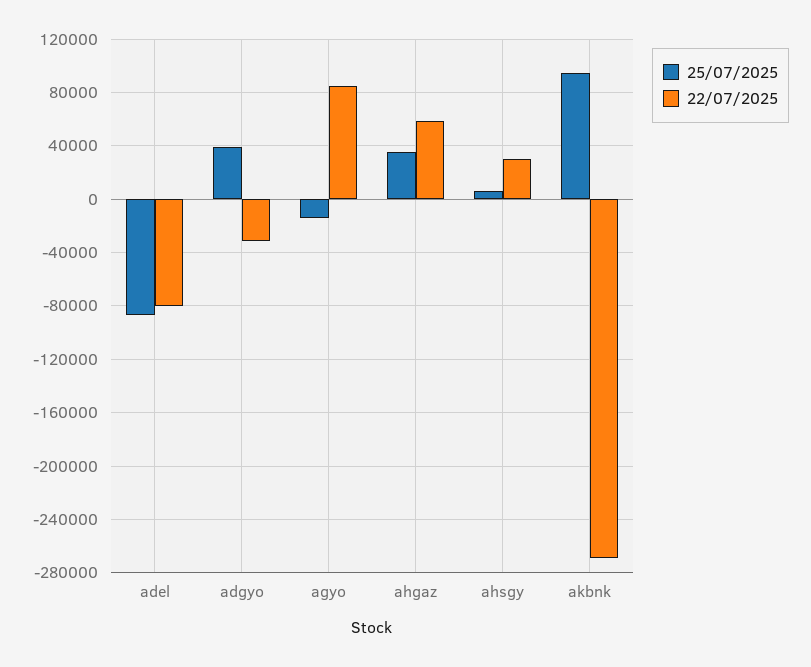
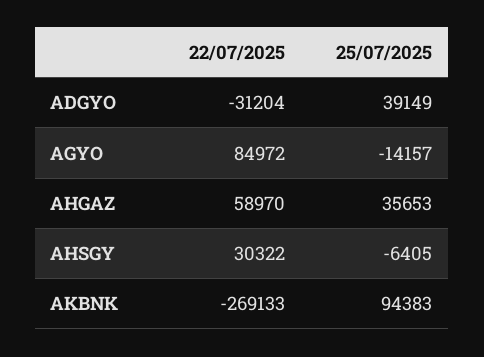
25/07/2025, adel: -85000 -> none
22/07/2025, adel: -80000 -> none
25/07/2025, ahsgy: 5000 -> -6405

